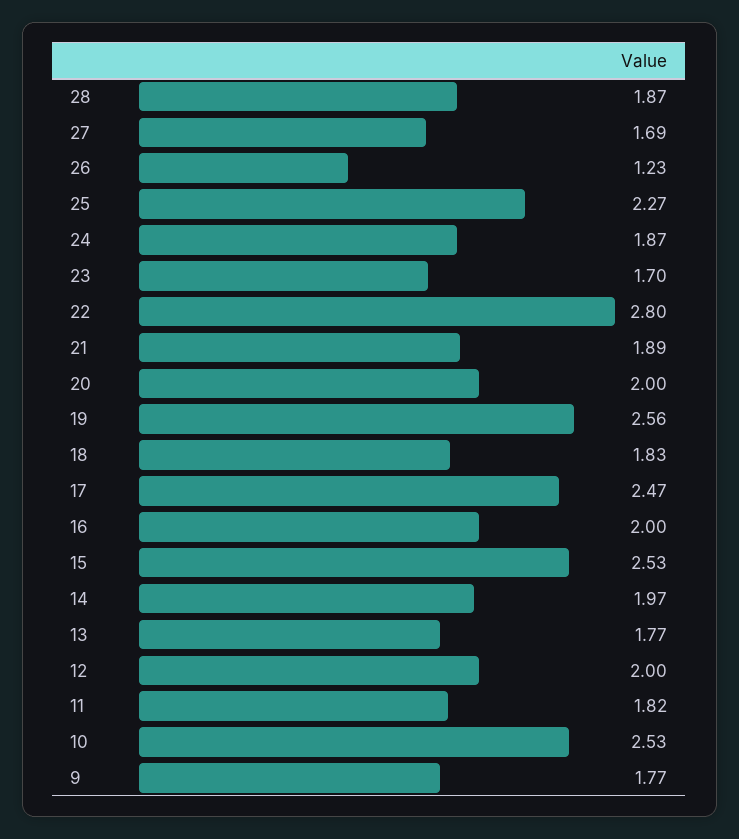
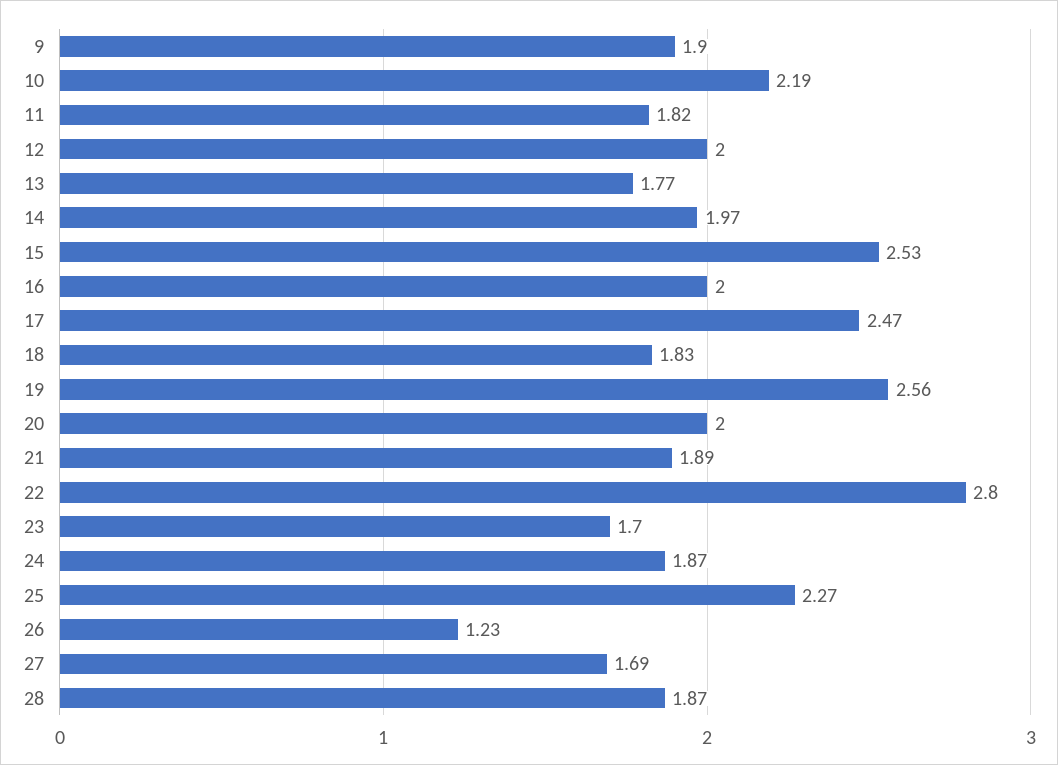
10: 2.53 -> 2.19
9: 1.77 -> 1.9

